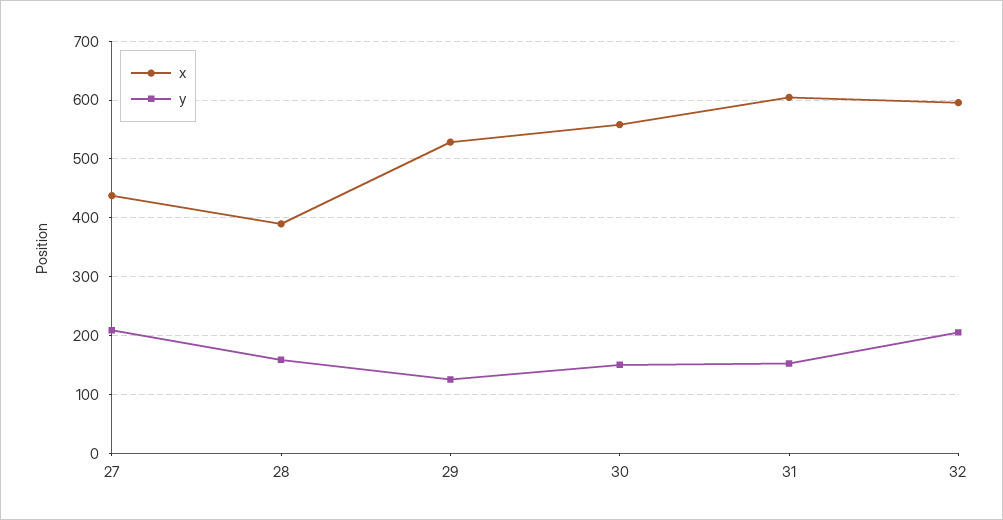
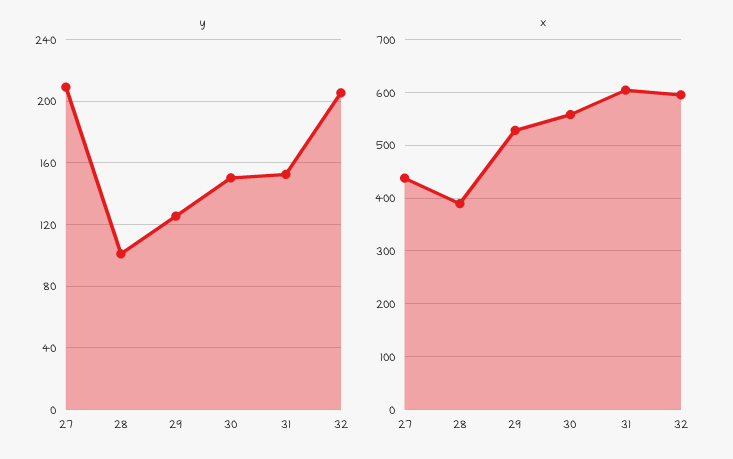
y, 28: 160 -> 100

